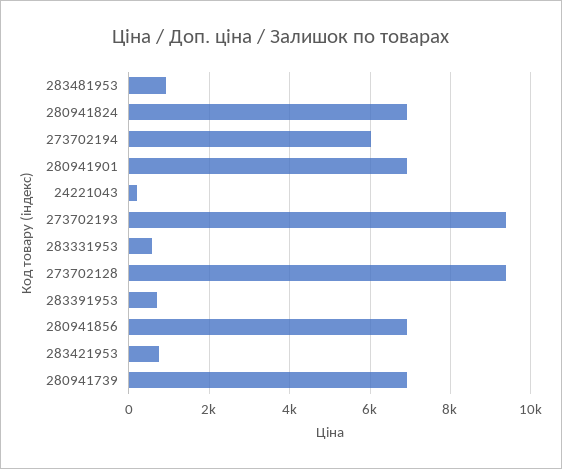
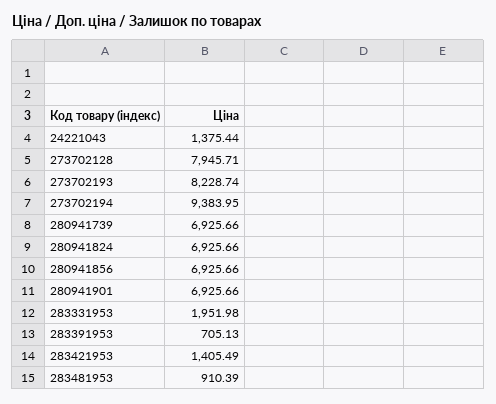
273702194: 6000 -> 9383.95
24221043: 200 -> 1375.44
273702193: 9400 -> 8228.74
283331953: 600 -> 1951.98
273702128: 9400 -> 7945.71
283421953: 800 -> 1405.49

